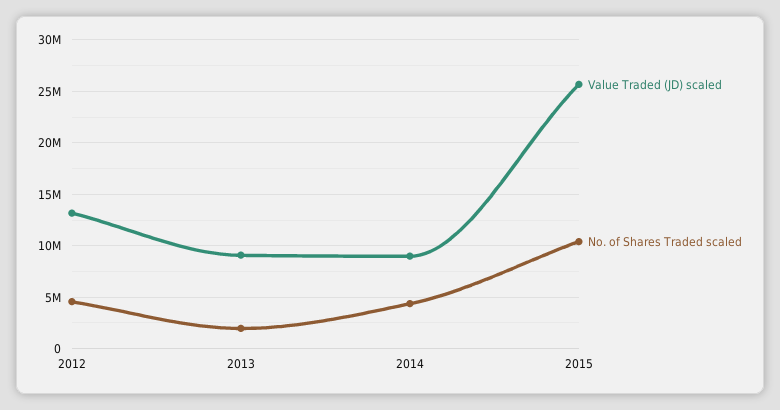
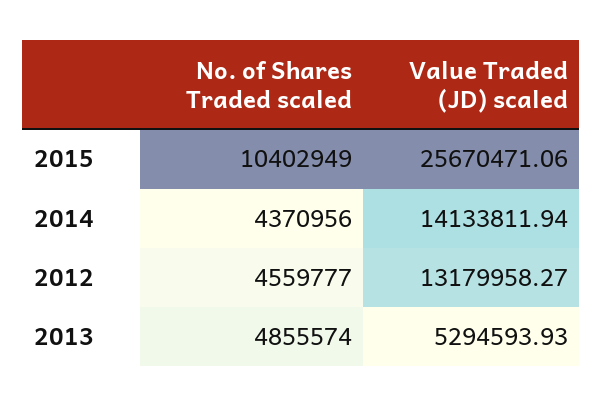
Value Traded (JD) scaled, 2013: 9000000 -> 5294593.93
No. of Shares Traded scaled, 2013: 2000000 -> 4855574
Value Traded (JD) scaled, 2014: 9000000 -> 14133811.94

